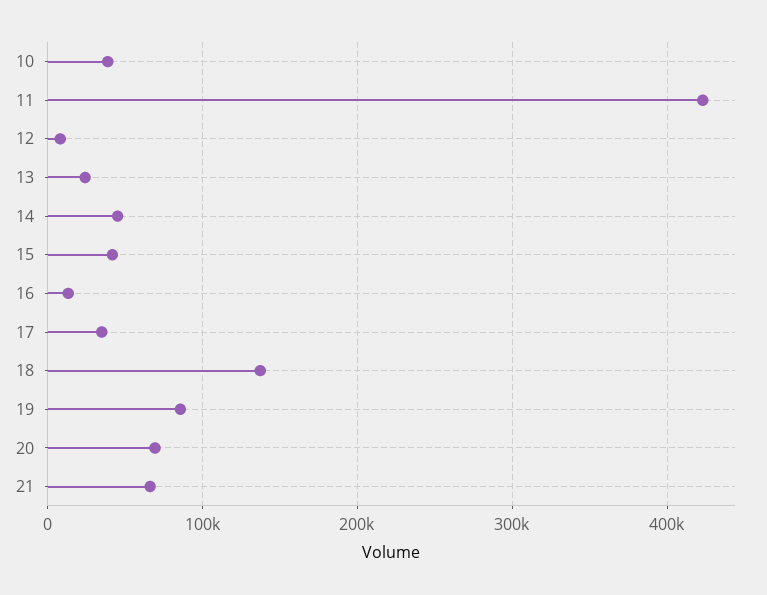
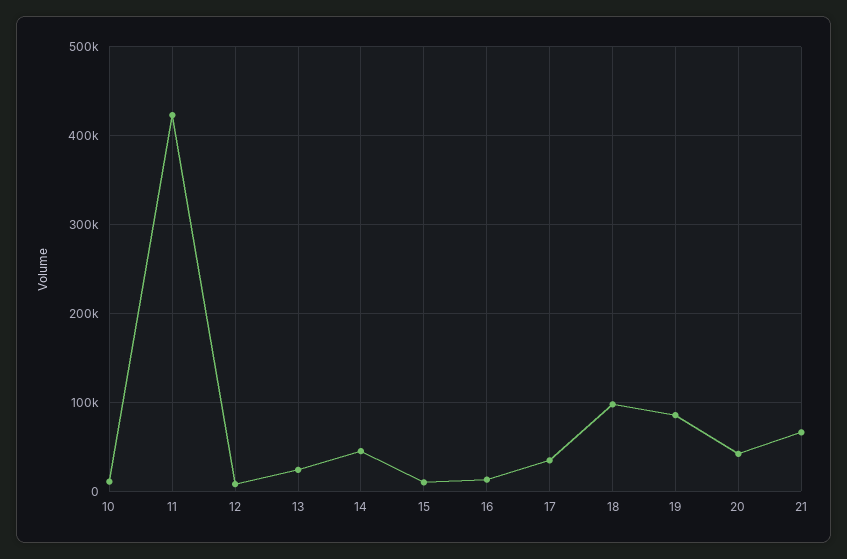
10: 40000 -> 10000
15: 40000 -> 10000
18: 140000 -> 100000
20: 70000 -> 40000

